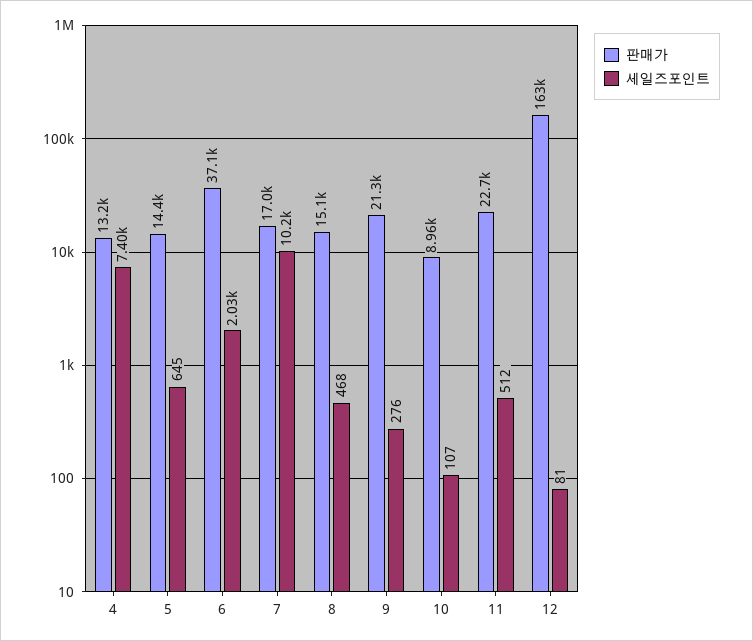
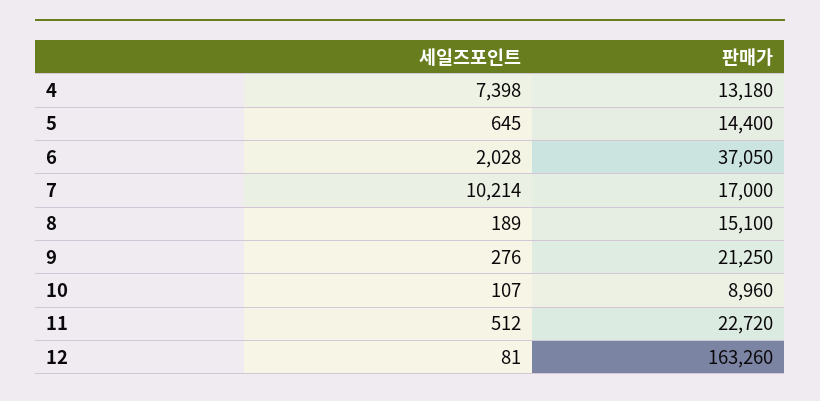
세일즈포인트, 8: 468 -> 189

